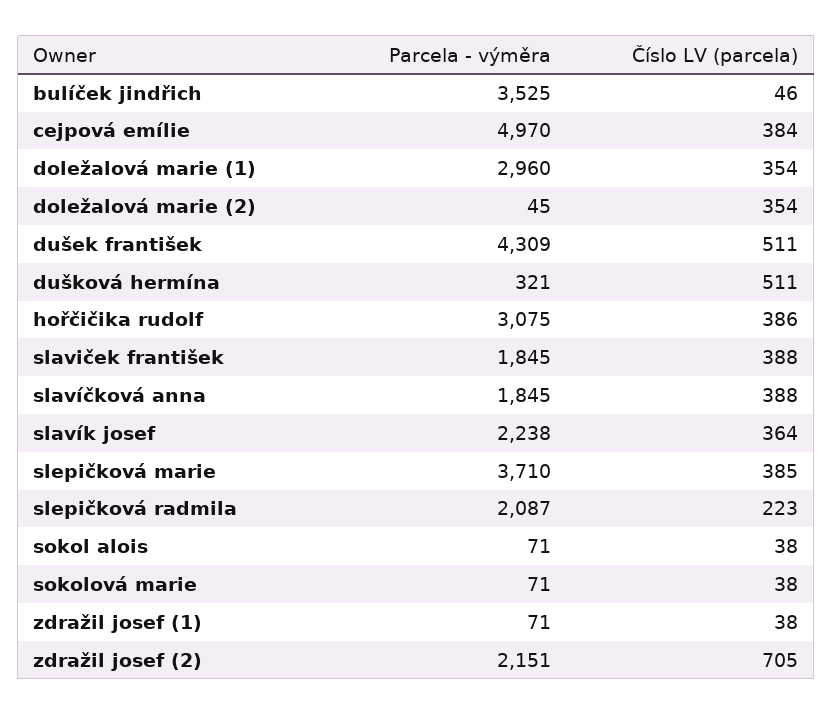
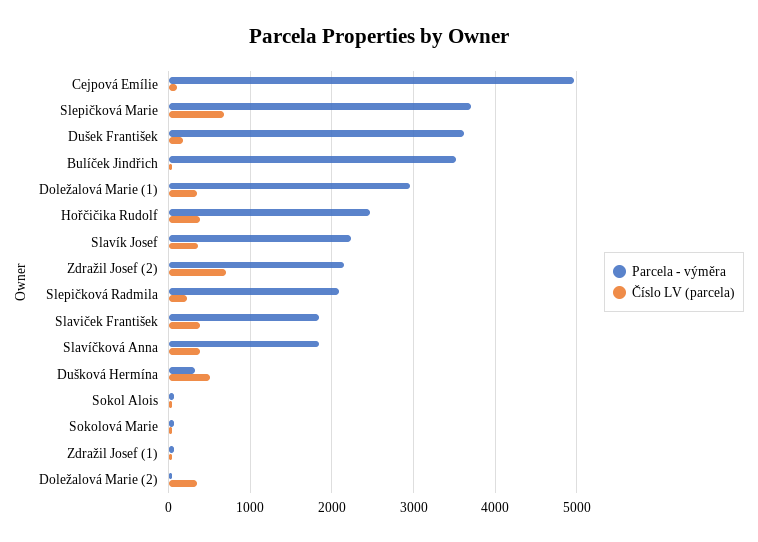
Číslo LV (parcela), cejpová emílie: 384 -> 100
Parcela - výměra, dušek františek: 4309 -> 3600
Číslo LV (parcela), dušek františek: 511 -> 200
Parcela - výměra, hořčičika rudolf: 3075 -> 2500
Číslo LV (parcela), slepičková marie: 385 -> 700

